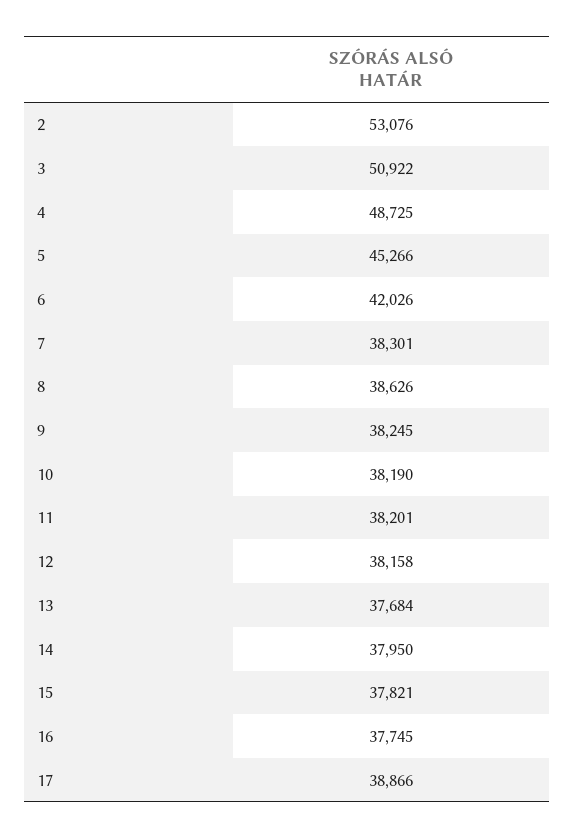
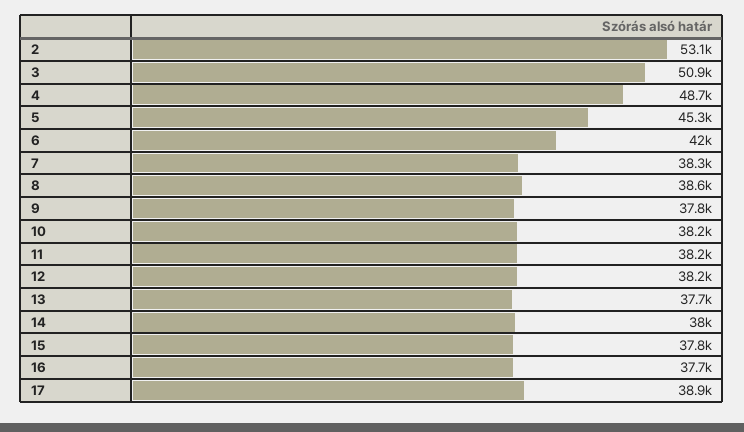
9: 38245 -> 37800

